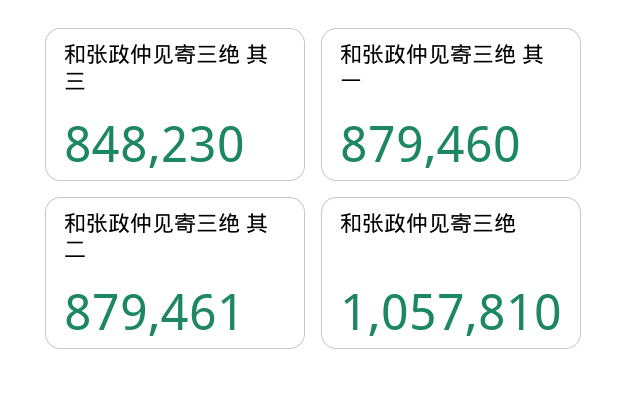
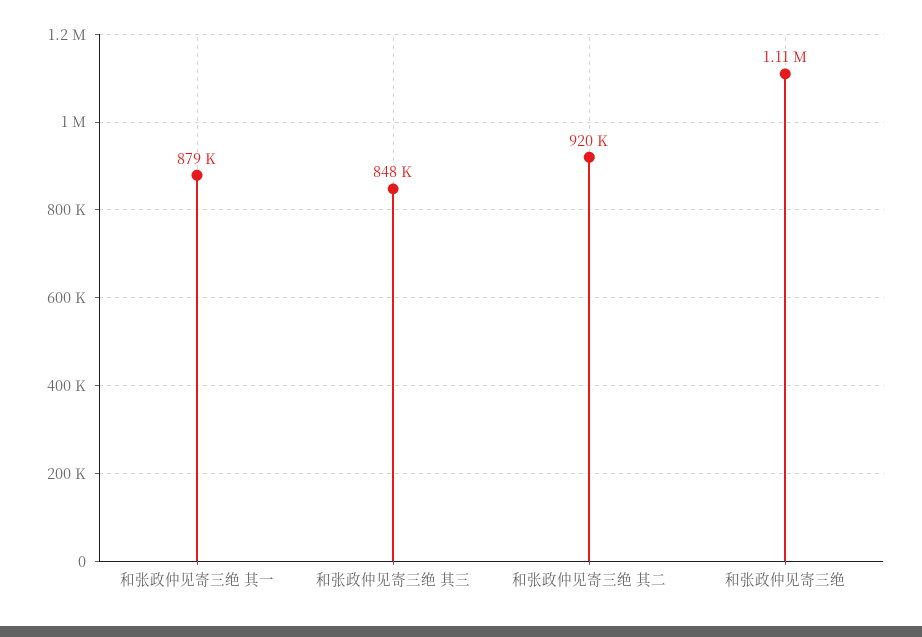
和张政仲见寄三绝 其二: 879461 -> 920000
和张政仲见寄三绝: 1057810 -> 1110000

